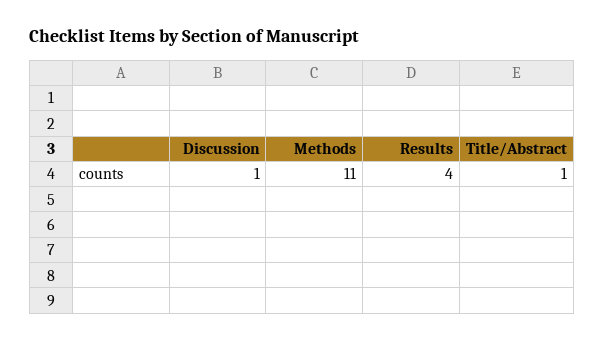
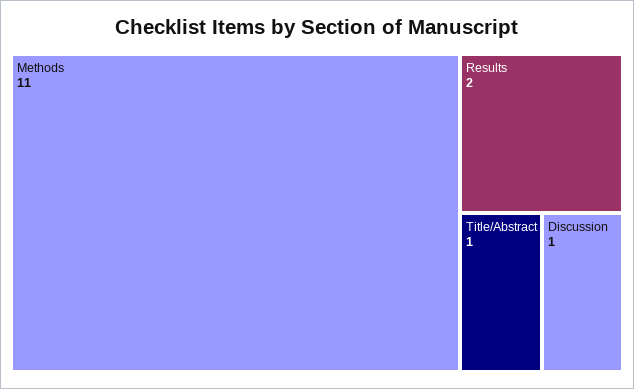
Results: 4 -> 2

